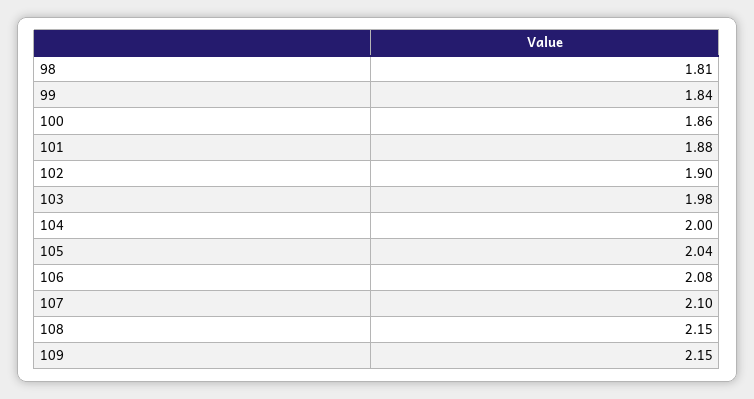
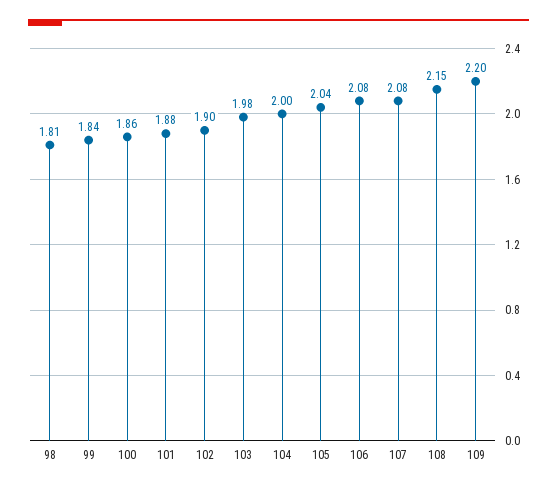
107: 2.1 -> 2.08
109: 2.15 -> 2.2

